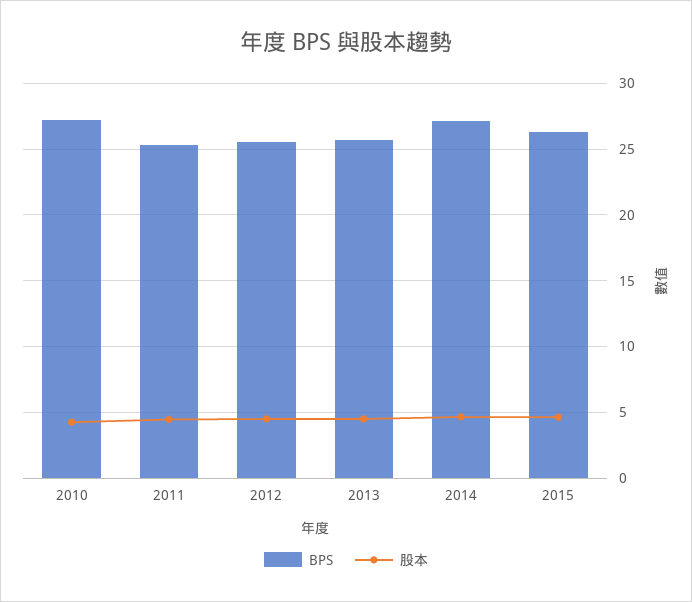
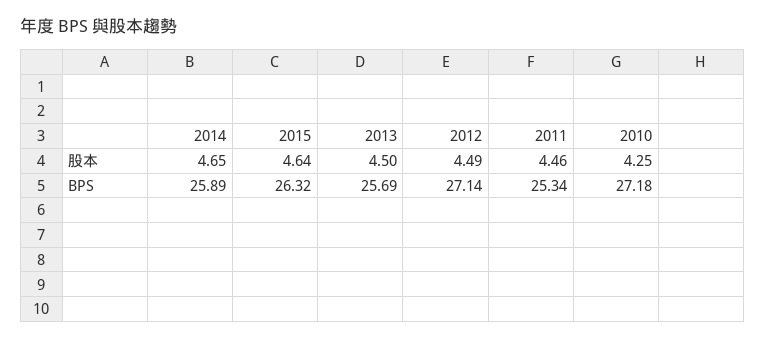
BPS, 2012: 25.5 -> 27.14
BPS, 2014: 27 -> 25.89

